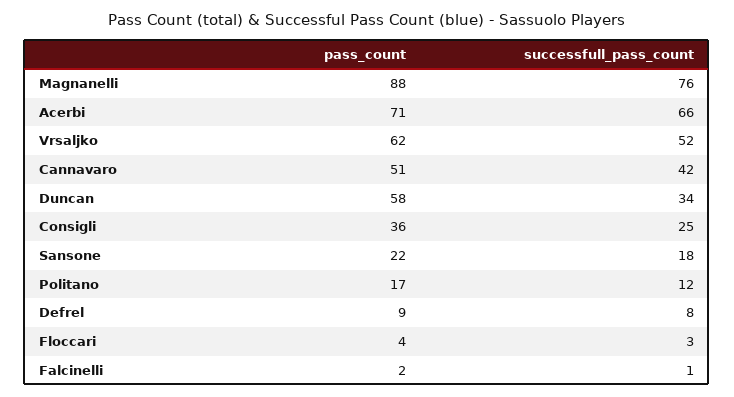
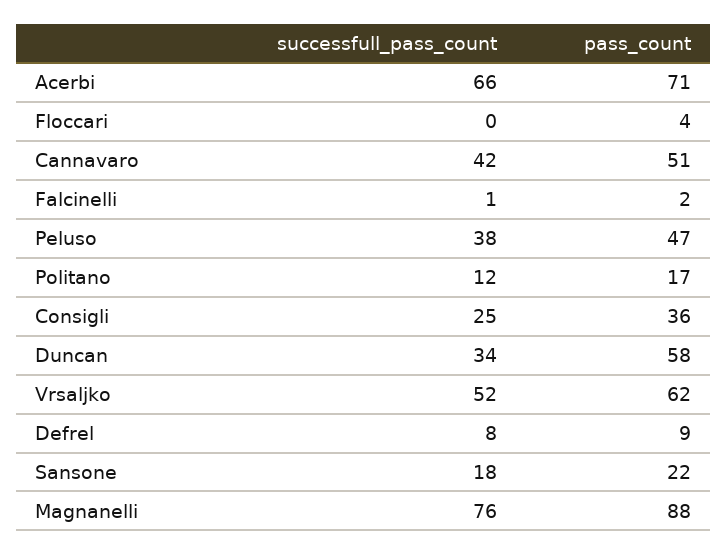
successfull_pass_count, Floccari: 3 -> 0
successfull_pass_count, Peluso: none -> 38
pass_count, Peluso: none -> 47

